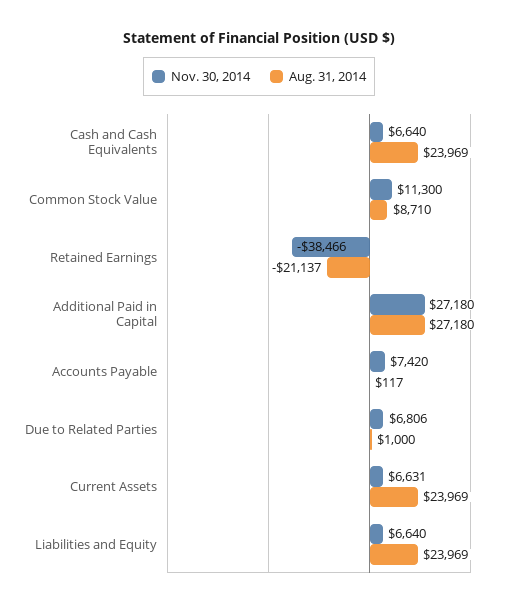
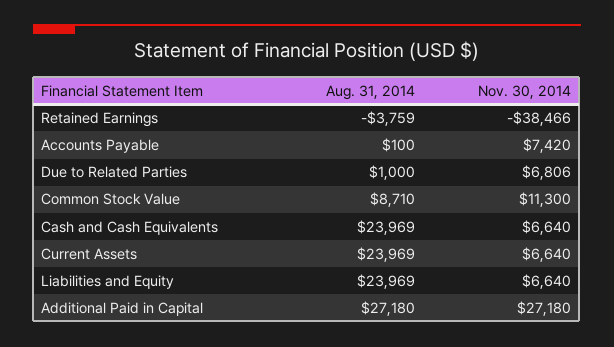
Aug. 31, 2014, Retained Earnings: -21137 -> -3759
Aug. 31, 2014, Accounts Payable: 117 -> 100
Nov. 30, 2014, Current Assets: 6631 -> 6640

